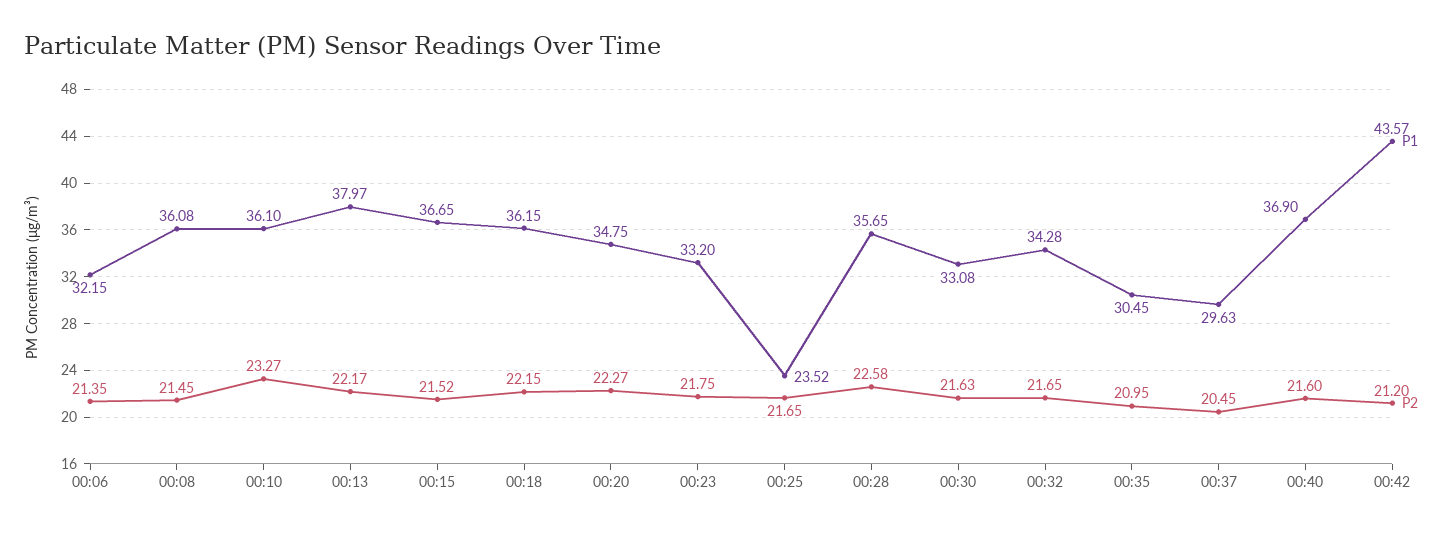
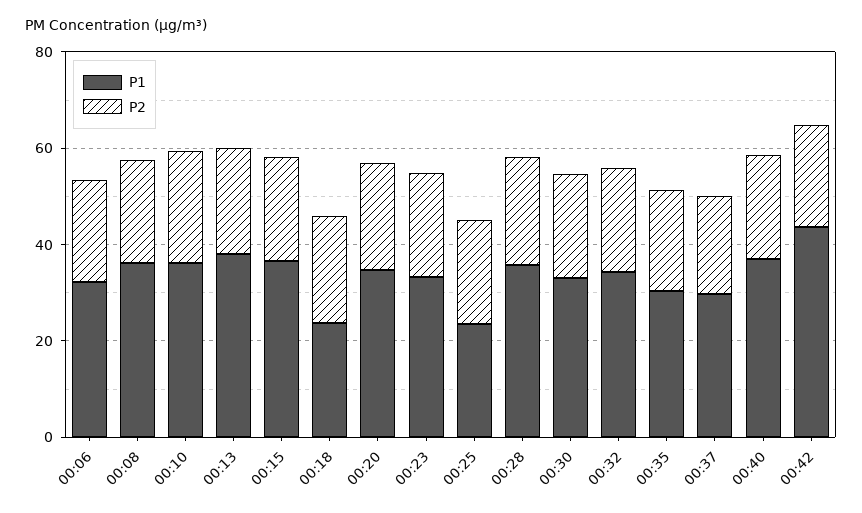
P1, 00:18: 36.15 -> 25

